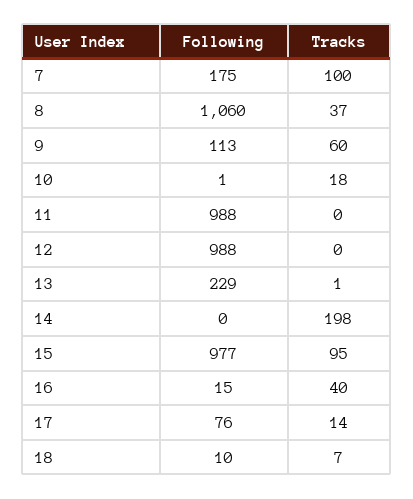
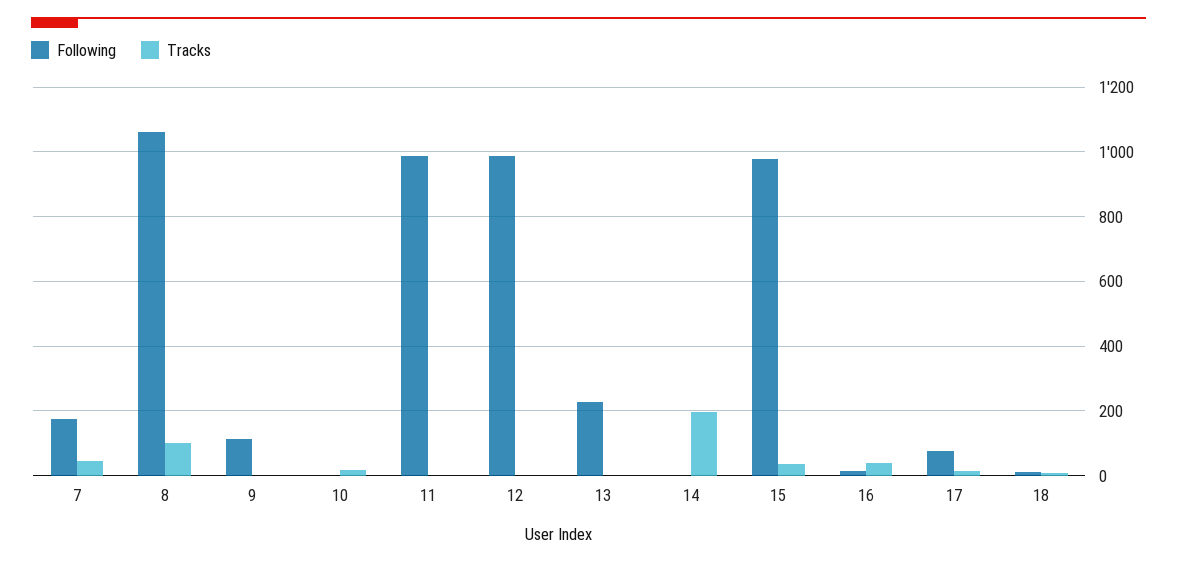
Tracks, 7: 100 -> 40
Tracks, 8: 37 -> 100
Tracks, 9: 60 -> 0
Tracks, 15: 95 -> 40

